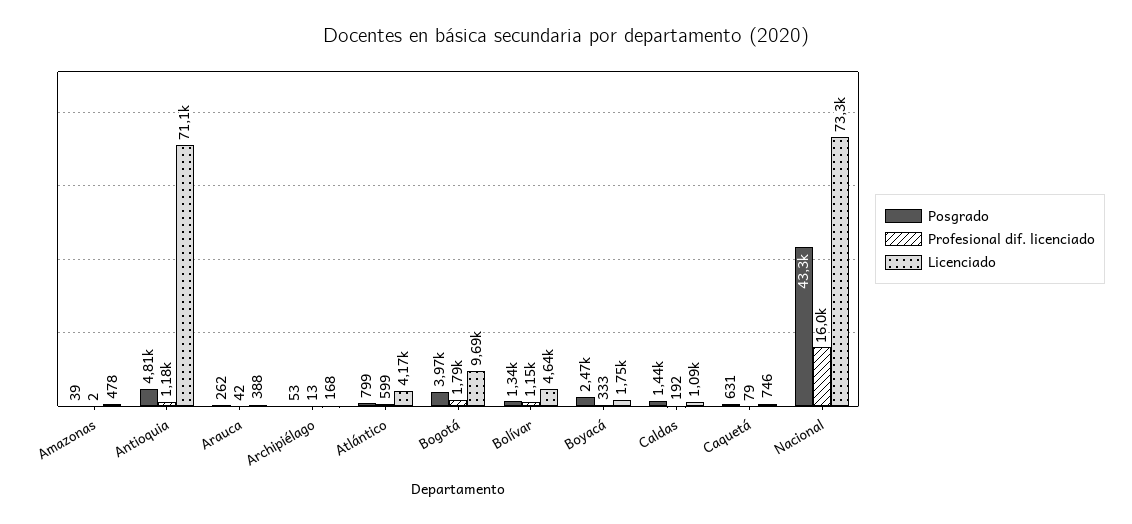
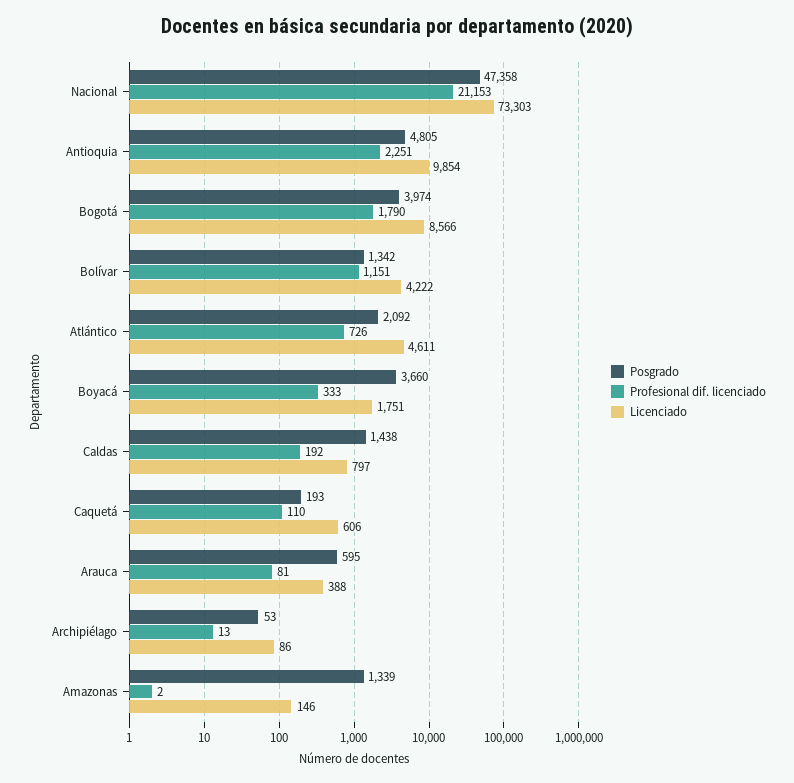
Posgrado, Amazonas: 39 -> 1339
Licenciado, Amazonas: 478 -> 146
Profesional dif. licenciado, Antioquia: 1180 -> 2251
Licenciado, Antioquia: 71100 -> 9854
Posgrado, Arauca: 262 -> 595
Profesional dif. licenciado, Arauca: 42 -> 81
Licenciado, Archipiélago: 168 -> 86
Posgrado, Atlántico: 799 -> 2092
Profesional dif. licenciado, Atlántico: 599 -> 726
Licenciado, Atlántico: 4170 -> 4611
Licenciado, Bogotá: 9690 -> 8566
Licenciado, Bolívar: 4640 -> 4222
Posgrado, Boyacá: 2470 -> 3660
Licenciado, Caldas: 1090 -> 797
Posgrado, Caquetá: 631 -> 193
Profesional dif. licenciado, Caquetá: 79 -> 110
Licenciado, Caquetá: 746 -> 606
Posgrado, Nacional: 43300 -> 47358
Profesional dif. licenciado, Nacional: 16000 -> 21153

